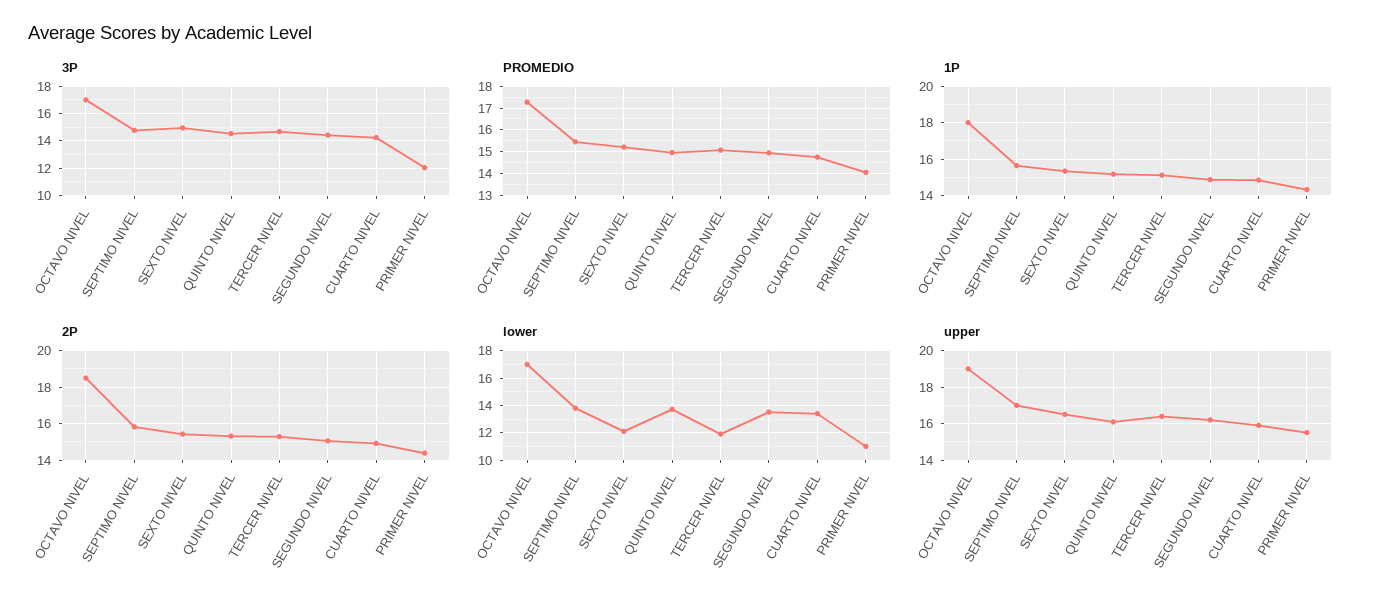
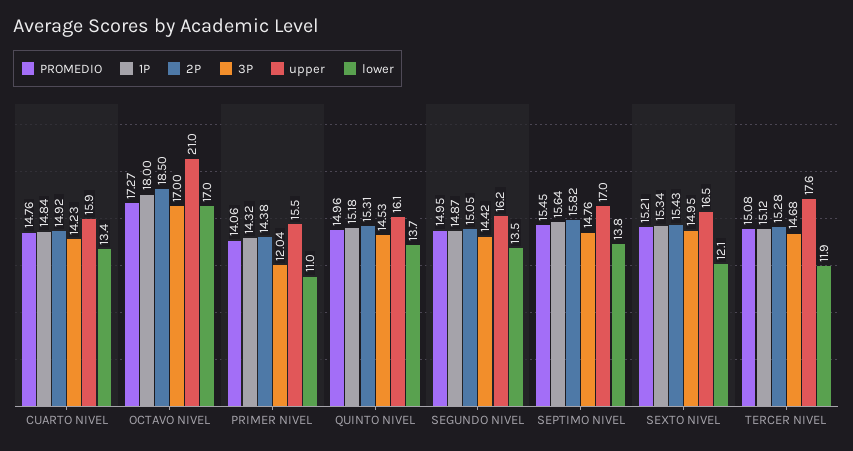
upper, OCTAVO NIVEL: 19 -> 21
upper, TERCER NIVEL: 16.5 -> 17.6

